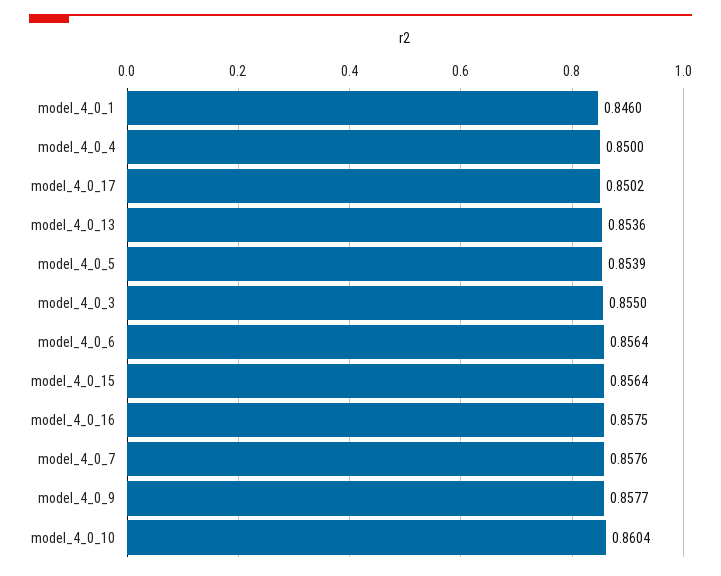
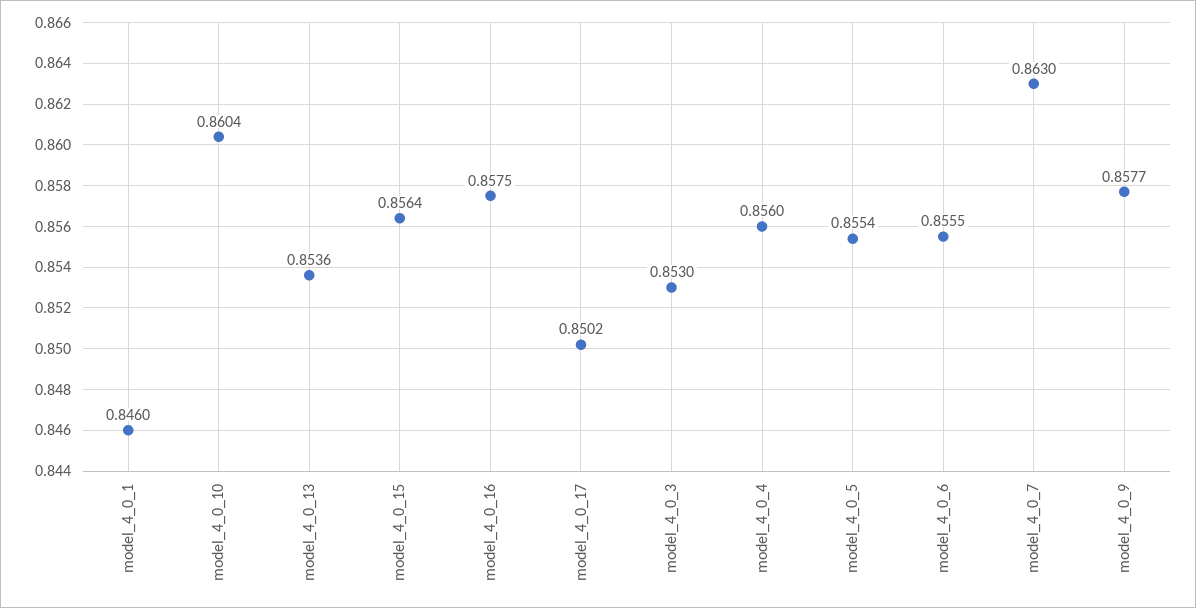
model_4_0_4: 0.85 -> 0.856
model_4_0_5: 0.8539 -> 0.8554
model_4_0_3: 0.855 -> 0.853
model_4_0_6: 0.8564 -> 0.8555
model_4_0_7: 0.8576 -> 0.863

